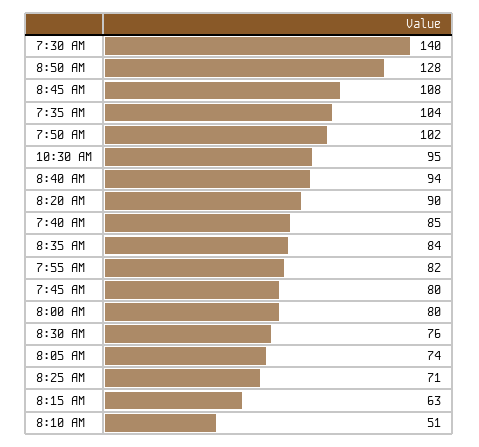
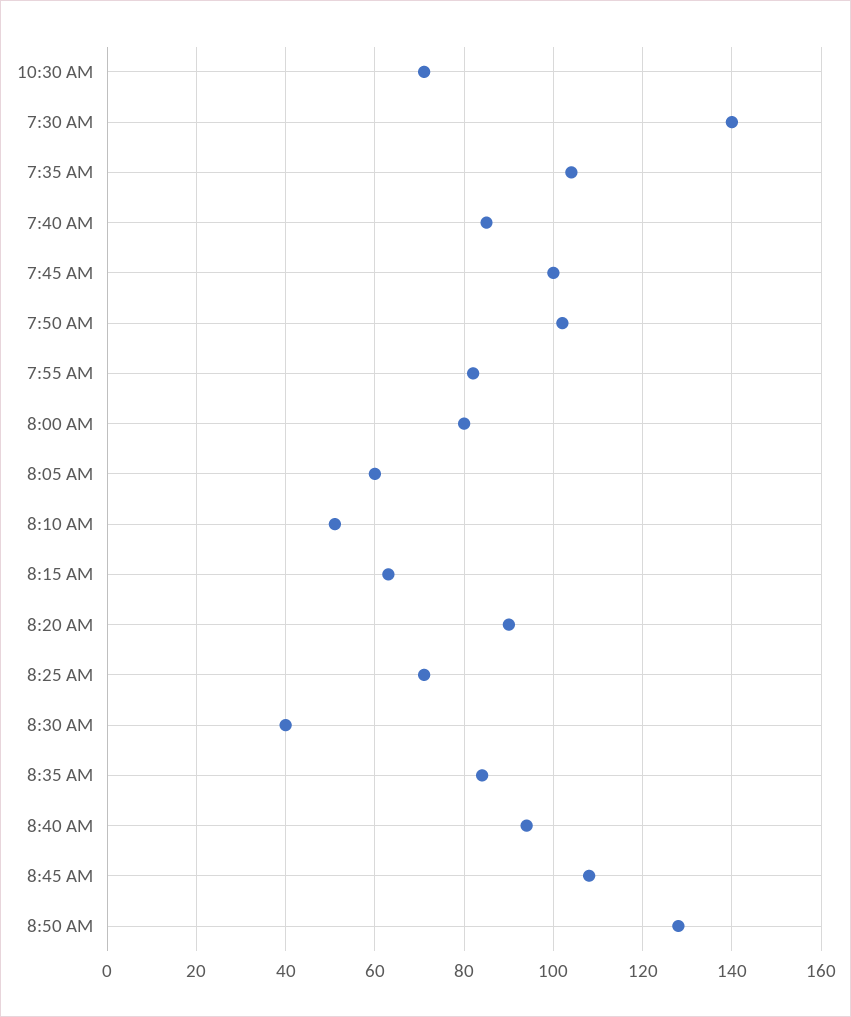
10:30 AM: 95 -> 70
7:45 AM: 80 -> 100
8:30 AM: 76 -> 40
8:05 AM: 74 -> 60

